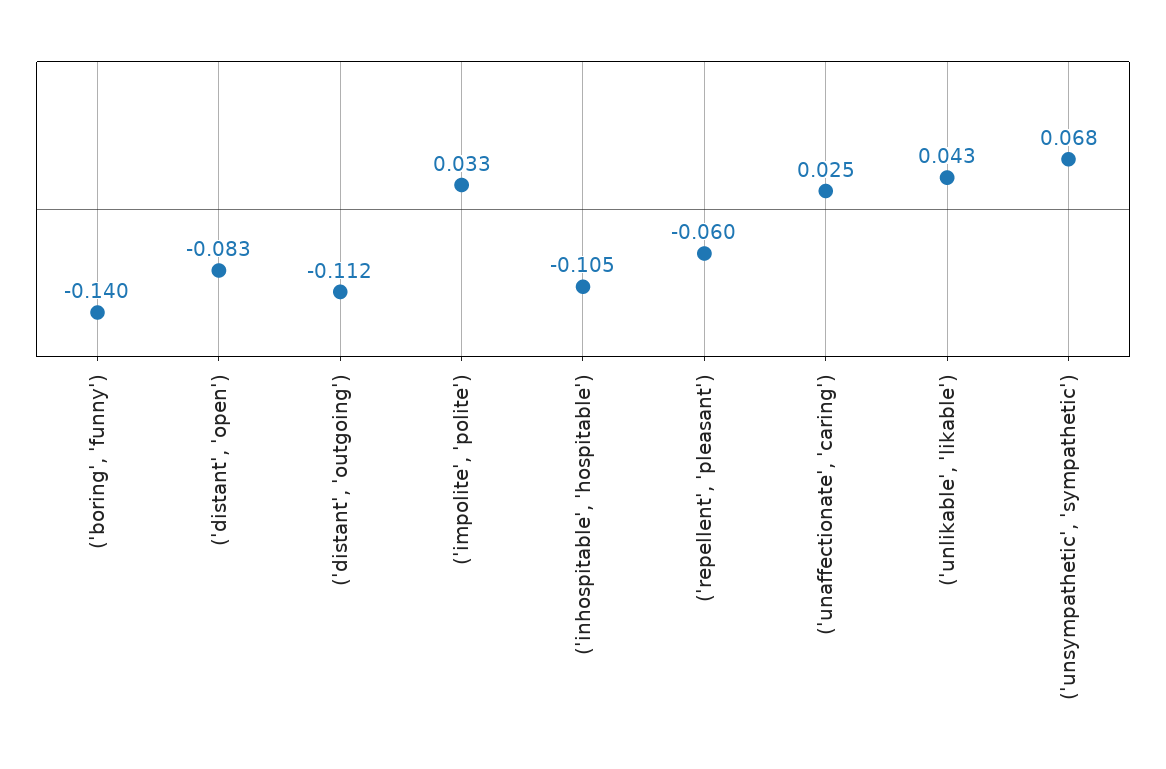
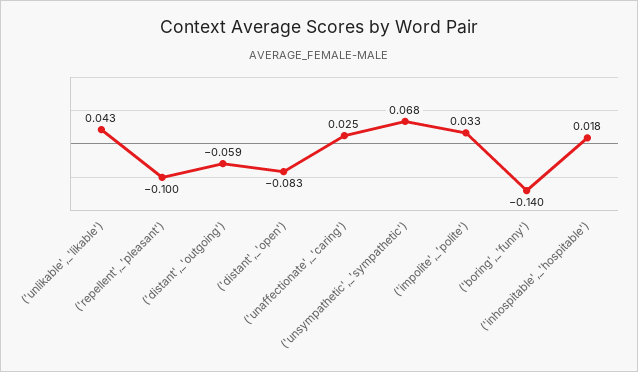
('distant', 'outgoing'): -0.112 -> -0.059
('inhospitable', 'hospitable'): -0.105 -> 0.018
('repellent', 'pleasant'): -0.06 -> -0.1

